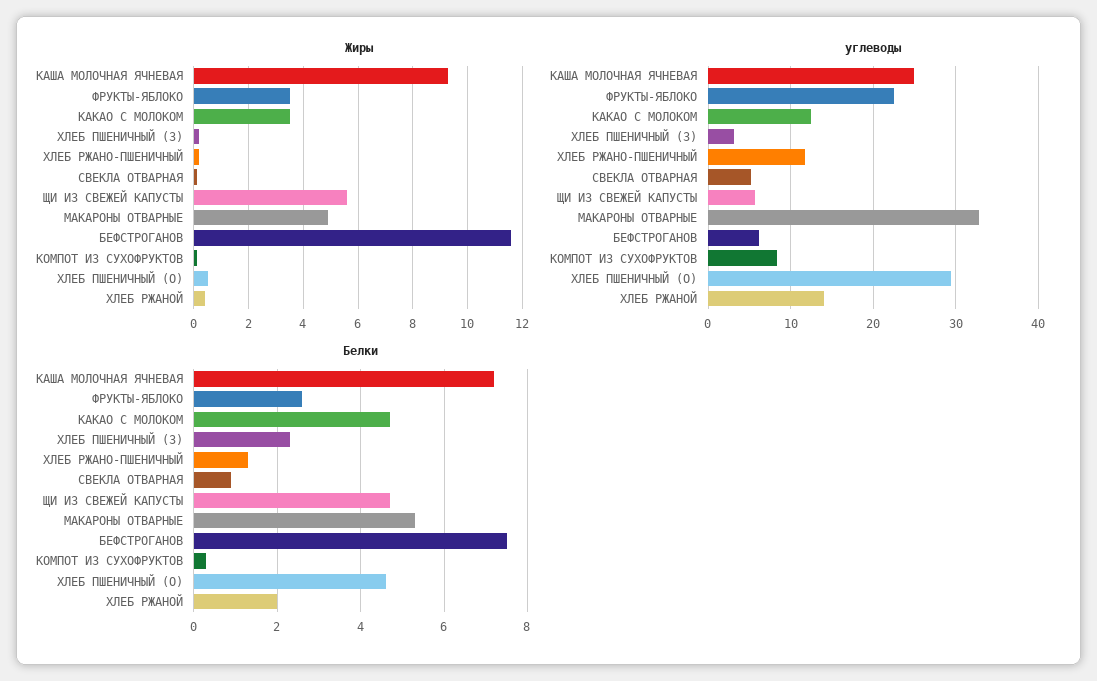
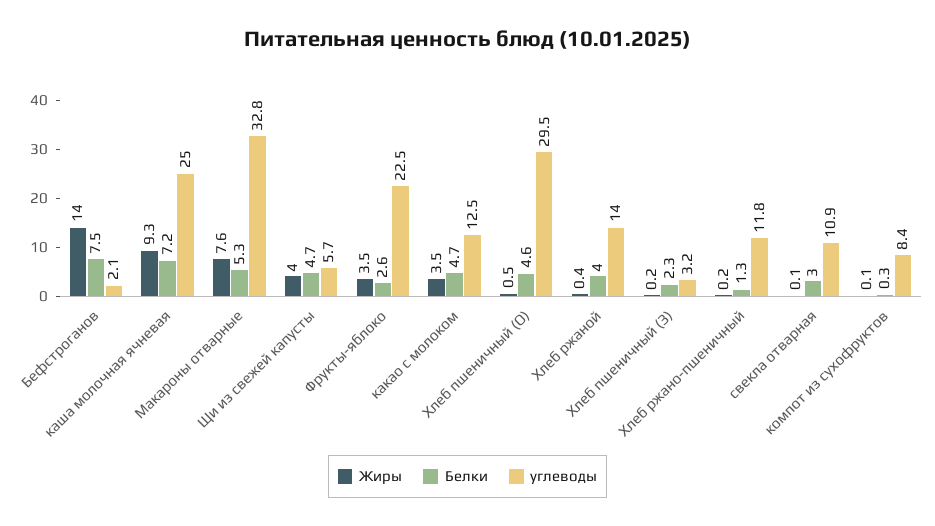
Жиры, ЩИ ИЗ СВЕЖЕЙ КАПУСТЫ: 5.5 -> 4
Жиры, МАКАРОНЫ ОТВАРНЫЕ: 5 -> 7.6
Жиры, БЕФСТРОГАНОВ: 11.5 -> 14
углеводы, СВЕКЛА ОТВАРНАЯ: 5 -> 10.9
углеводы, БЕФСТРОГАНОВ: 6 -> 2.1
Белки, СВЕКЛА ОТВАРНАЯ: 1 -> 3
Белки, ХЛЕБ РЖАНОЙ: 2 -> 4

